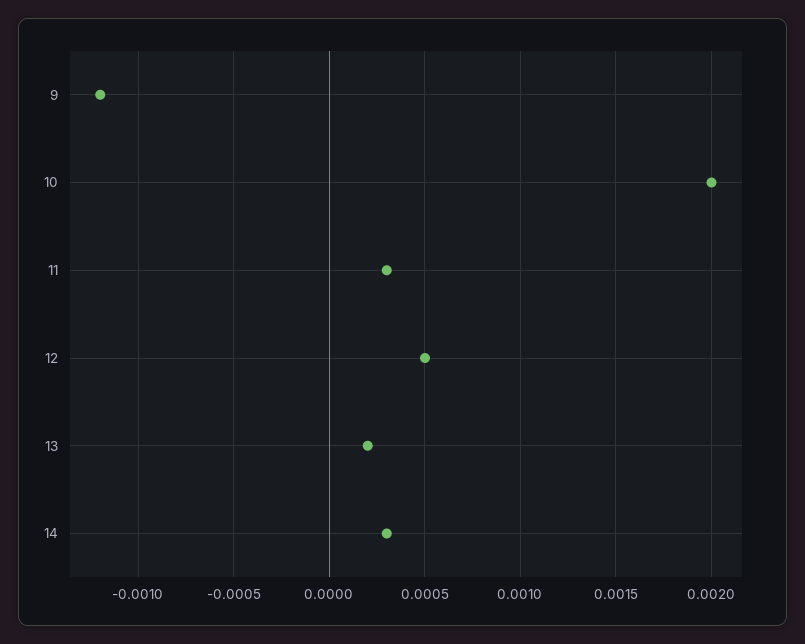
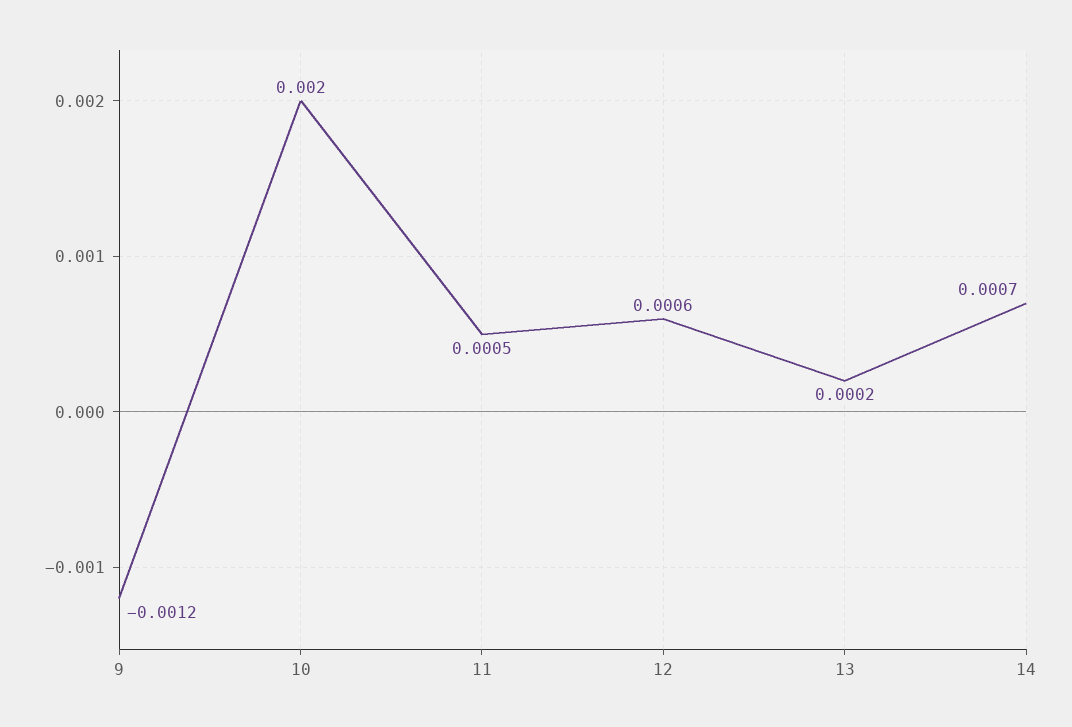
11: 0.0003 -> 0.0005
12: 0.0005 -> 0.0006
14: 0.0003 -> 0.0007

